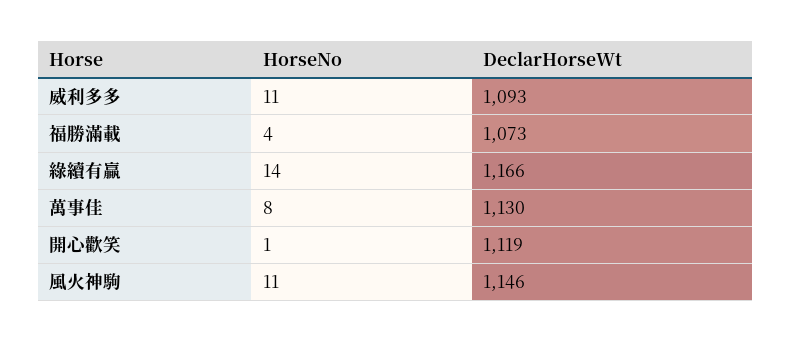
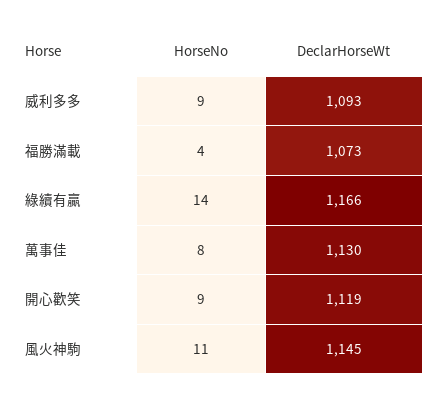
HorseNo, 威利多多: 11 -> 9
HorseNo, 開心歡笑: 1 -> 9
DeclarHorseWt, 風火神駒: 1146 -> 1145

